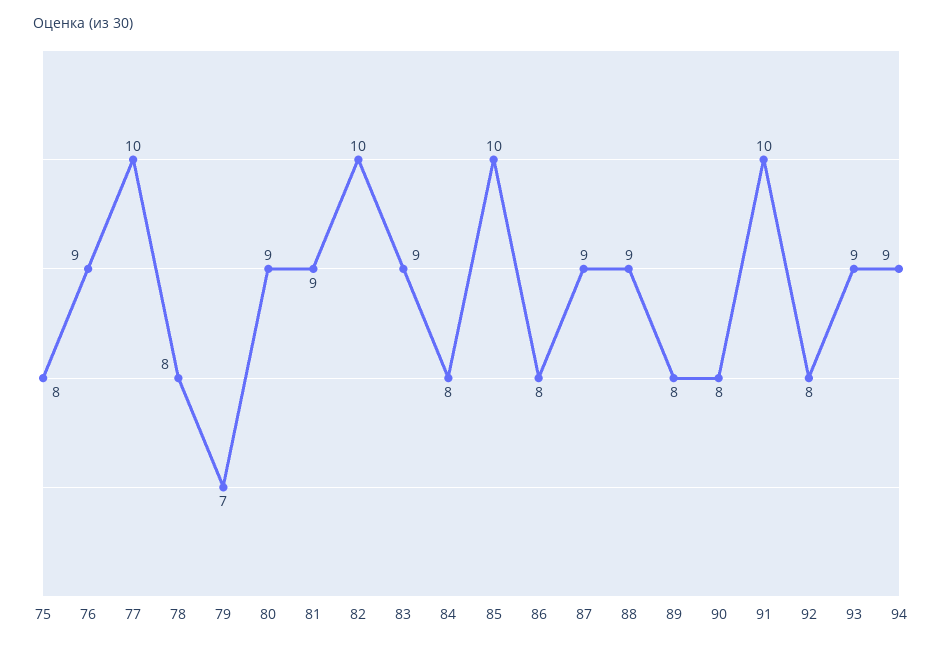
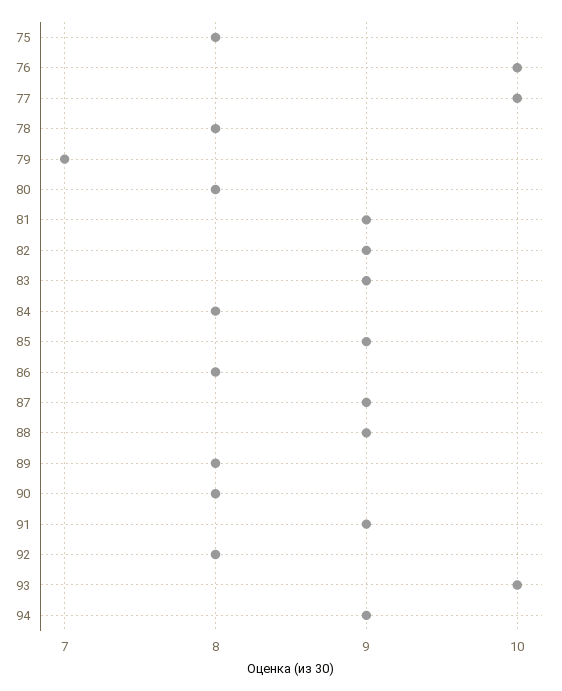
76: 9 -> 10
80: 9 -> 8
82: 10 -> 9
85: 10 -> 9
91: 10 -> 9
93: 9 -> 10

